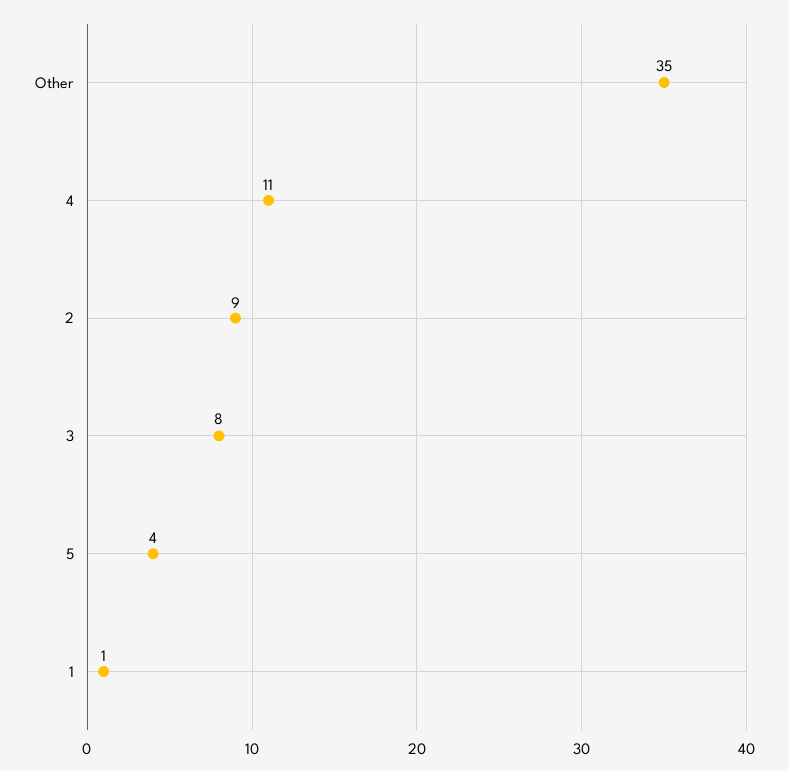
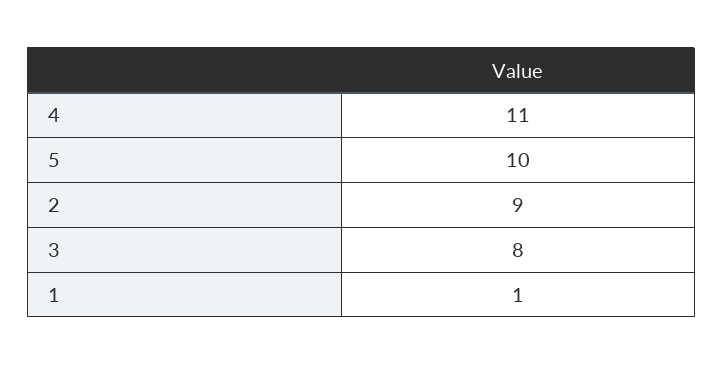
Other: 35 -> none
5: 4 -> 10

